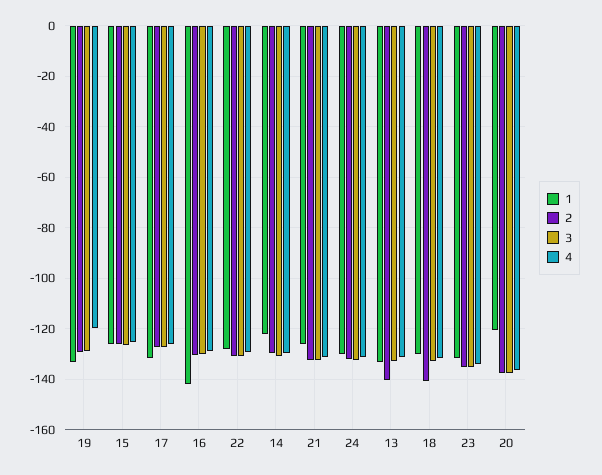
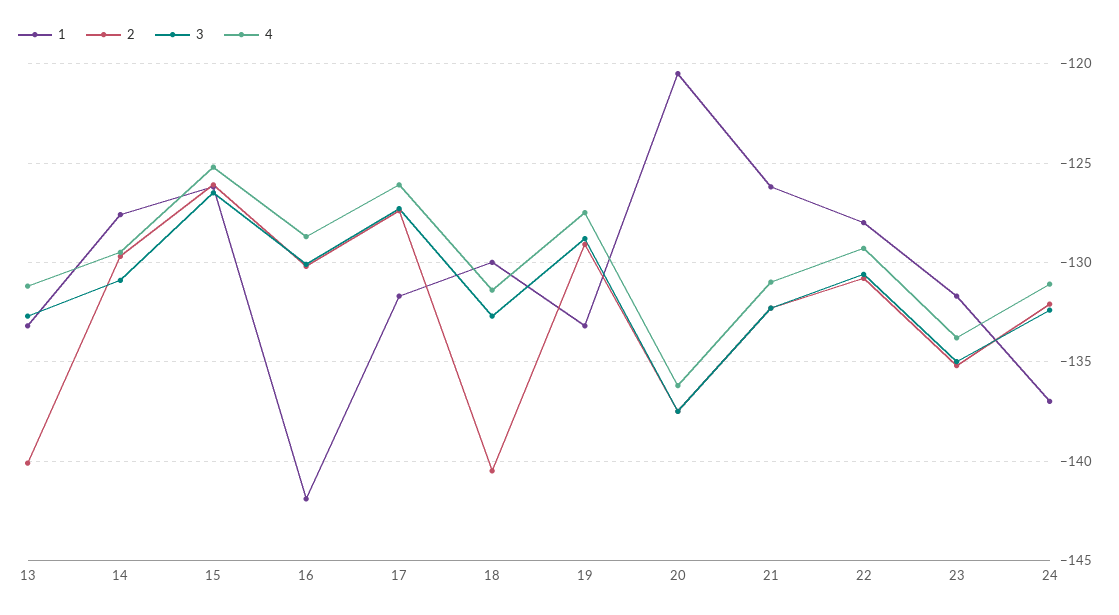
4, 19: -120 -> -127.5
1, 14: -122.5 -> -127.5
1, 24: -130 -> -137

